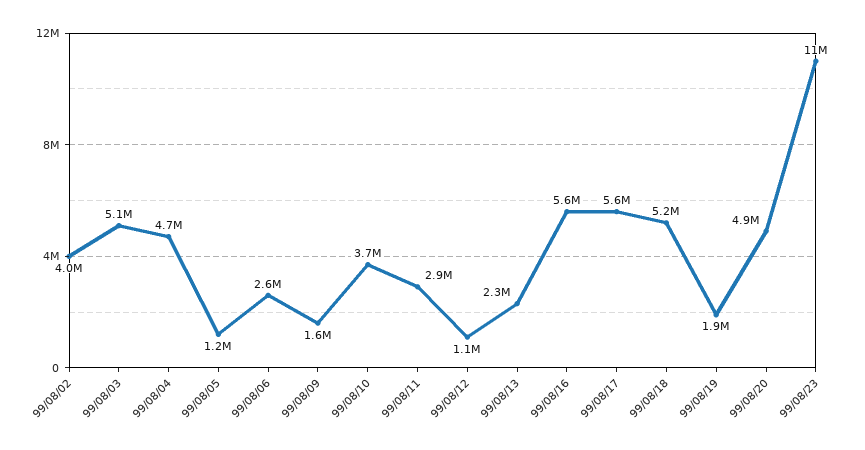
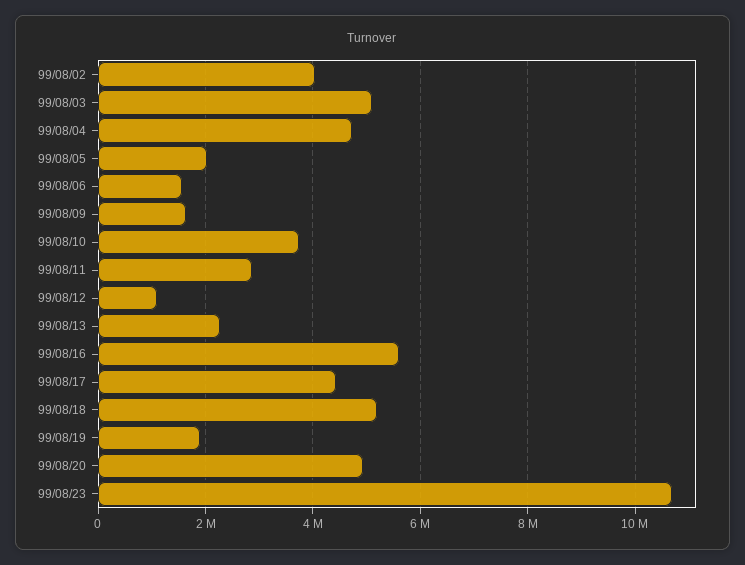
99/08/05: 1200000 -> 2000000
99/08/06: 2600000 -> 1600000
99/08/17: 5600000 -> 4400000

